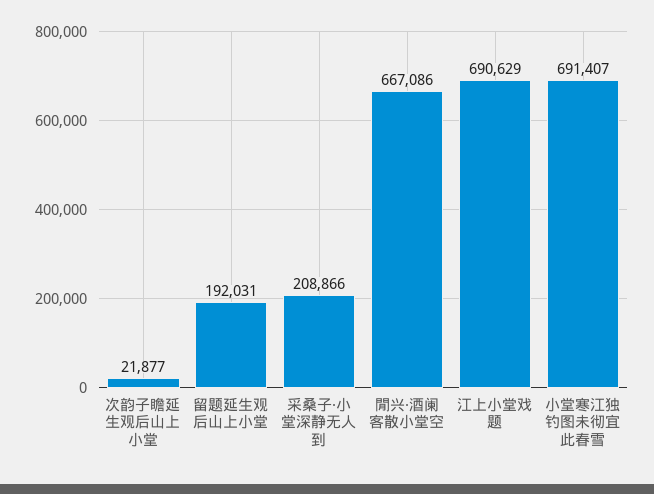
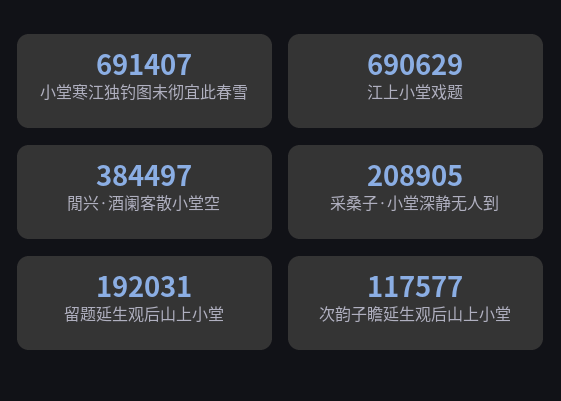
次韵子瞻延生观后山上小堂: 21877 -> 117577
采桑子·小堂深静无人到: 208866 -> 208905
閒兴·酒阑客散小堂空: 667086 -> 384497

